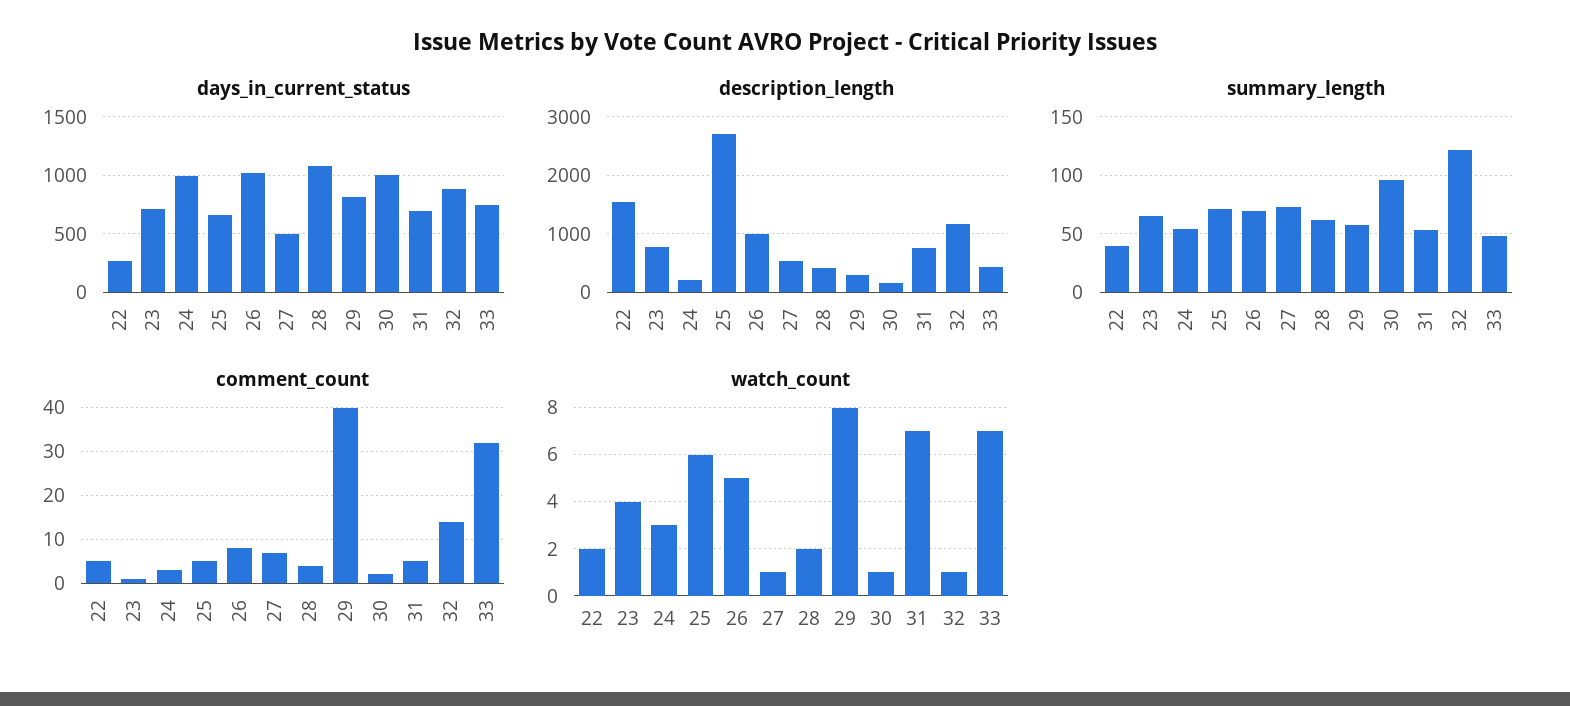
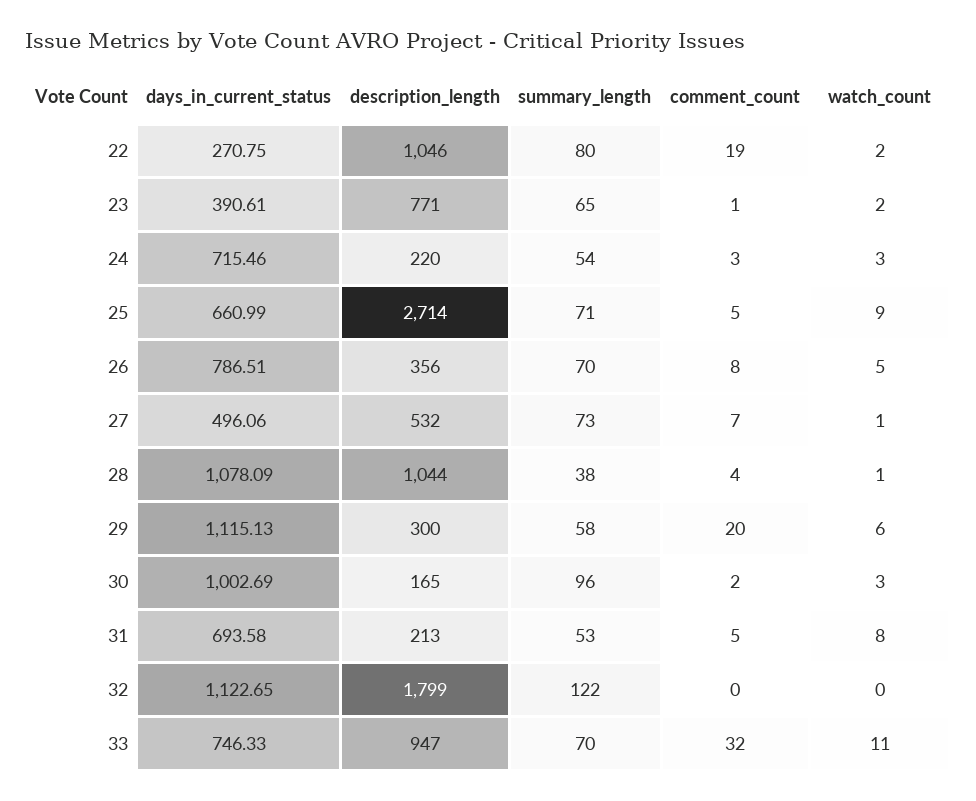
days_in_current_status, 23: 700 -> 390.61
days_in_current_status, 24: 1000 -> 715.46
days_in_current_status, 26: 1000 -> 786.51
days_in_current_status, 29: 800 -> 1115.13
days_in_current_status, 32: 900 -> 1122.65
description_length, 22: 1600 -> 1046
description_length, 26: 1000 -> 356
description_length, 28: 400 -> 1044
description_length, 31: 800 -> 213
description_length, 32: 1200 -> 1799
description_length, 33: 400 -> 947
summary_length, 22: 40 -> 80
summary_length, 28: 60 -> 38
summary_length, 33: 50 -> 70
comment_count, 22: 5 -> 19
comment_count, 29: 40 -> 20
comment_count, 32: 15 -> 0
watch_count, 23: 4 -> 2
watch_count, 25: 6 -> 9
watch_count, 28: 2 -> 1
watch_count, 29: 8 -> 6
watch_count, 30: 1 -> 3
watch_count, 31: 7 -> 8
watch_count, 32: 1 -> 0
watch_count, 33: 7 -> 11

